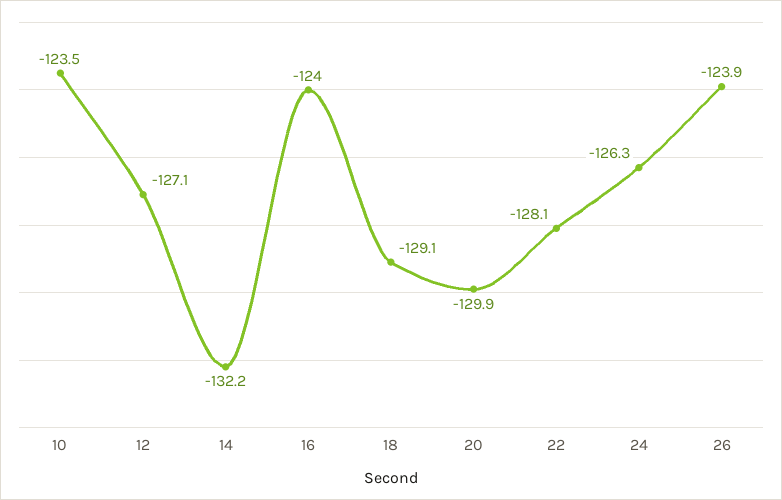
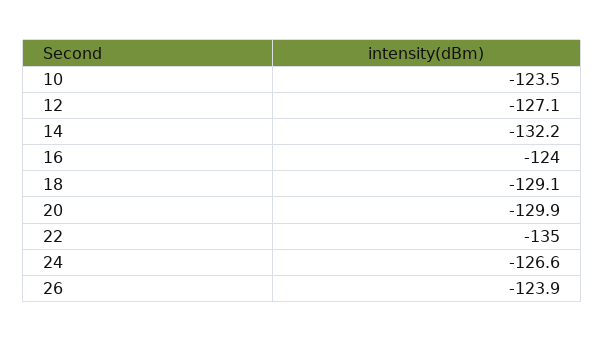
22: -128.1 -> -135
24: -126.3 -> -126.6

